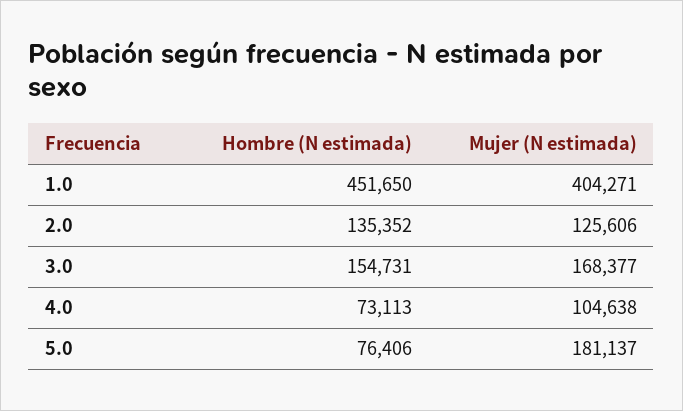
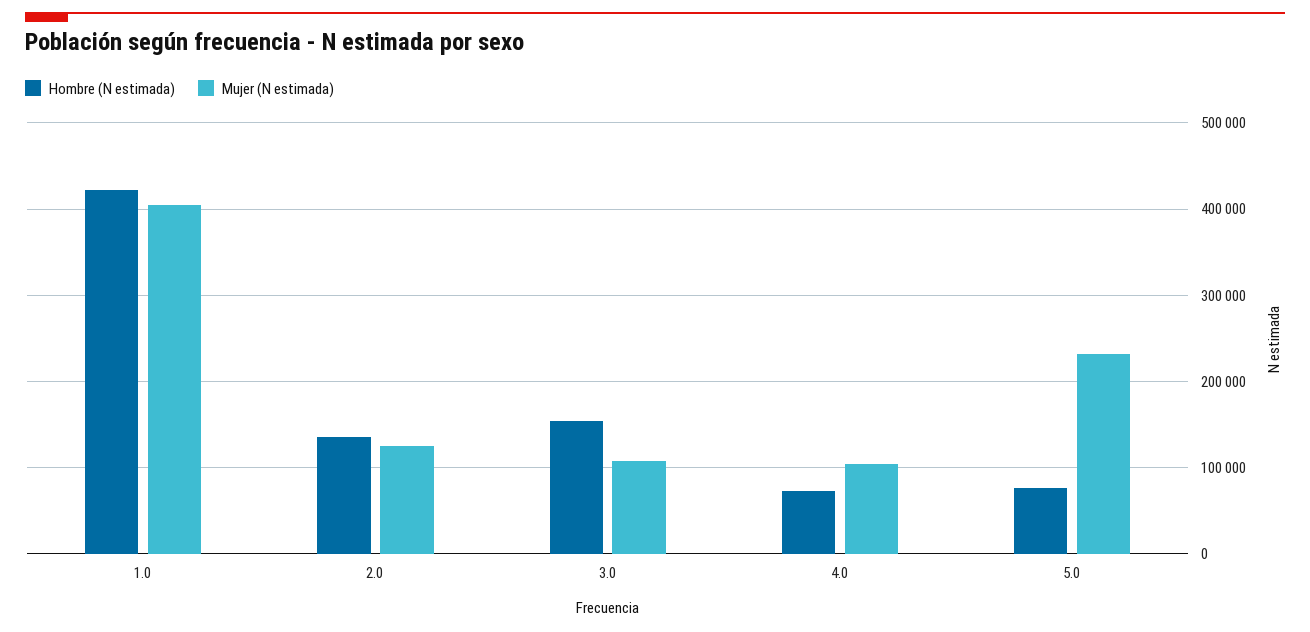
Hombre (N estimada), 1.0: 451650 -> 420000
Mujer (N estimada), 3.0: 168377 -> 110000
Mujer (N estimada), 5.0: 181137 -> 230000

